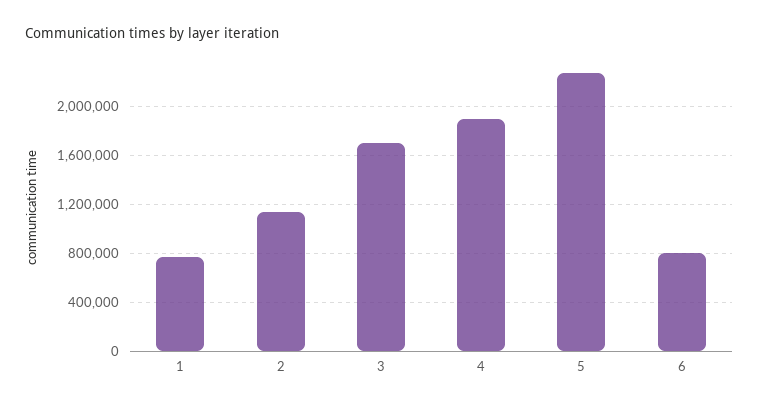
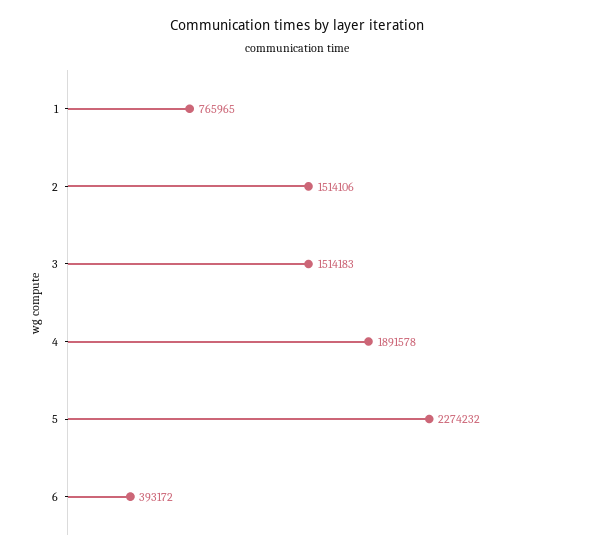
2: 1150000 -> 1514106
3: 1700000 -> 1514183
6: 800000 -> 393172

